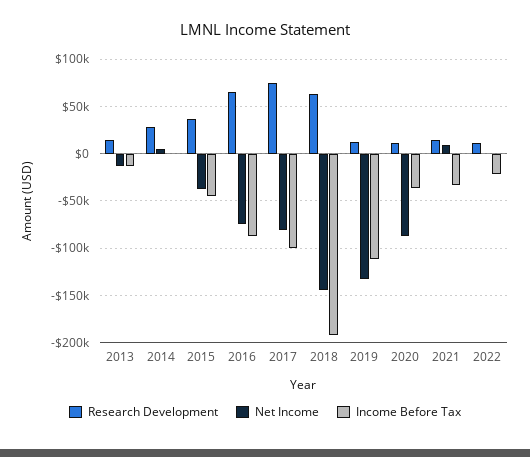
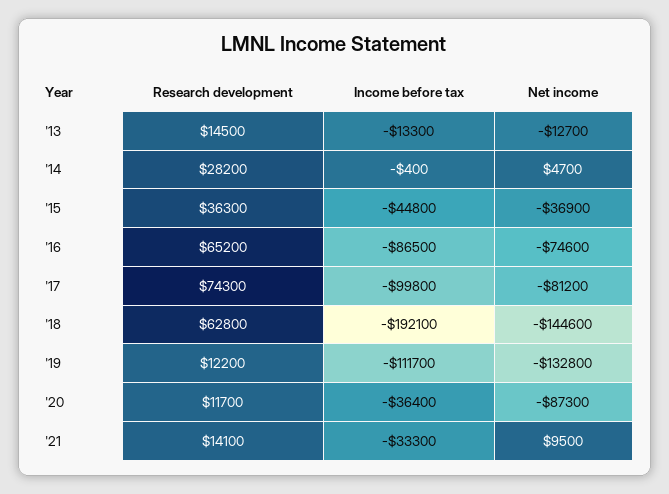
Research Development, 2022: 10000 -> none
Net Income, 2022: 0 -> none
Income Before Tax, 2022: -20000 -> none

